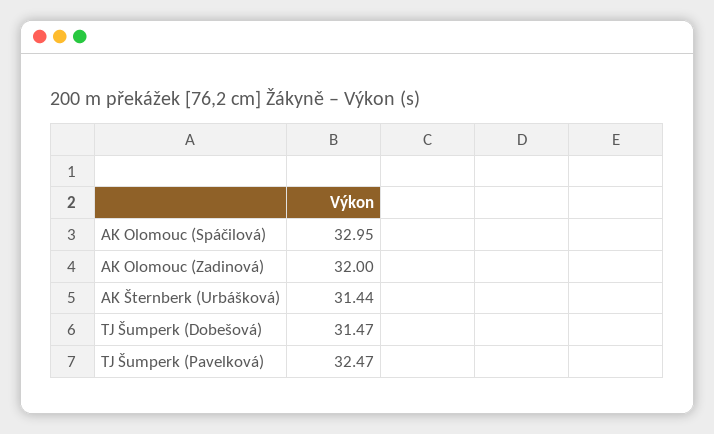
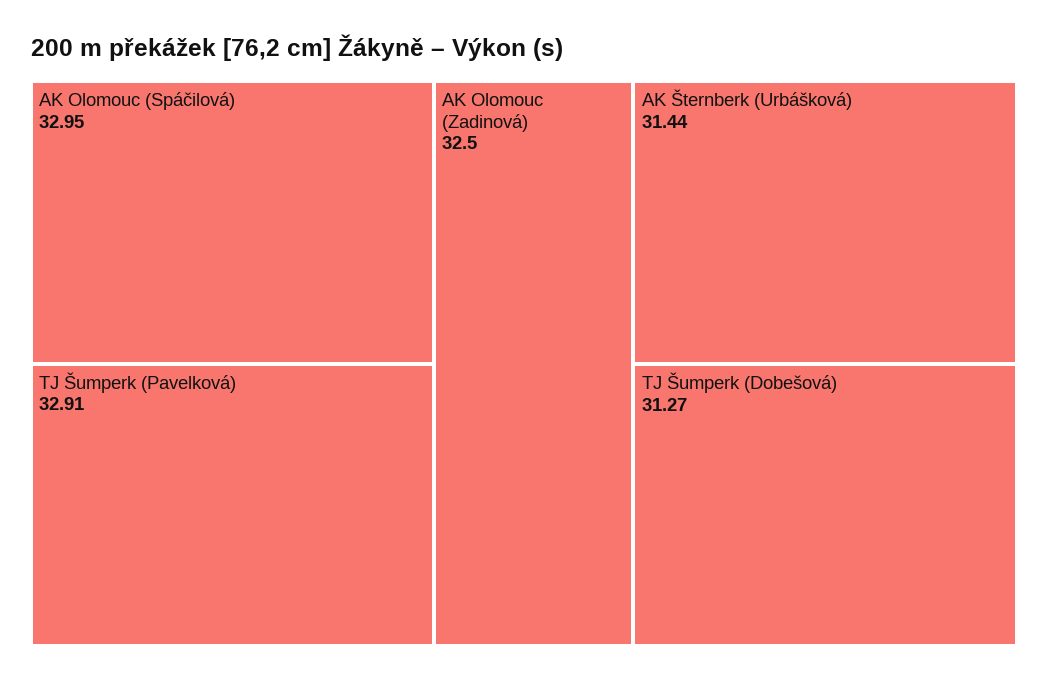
AK Olomouc (Zadinová): 32 -> 32.5
TJ Šumperk (Dobešová): 31.47 -> 31.27
TJ Šumperk (Pavelková): 32.47 -> 32.91

